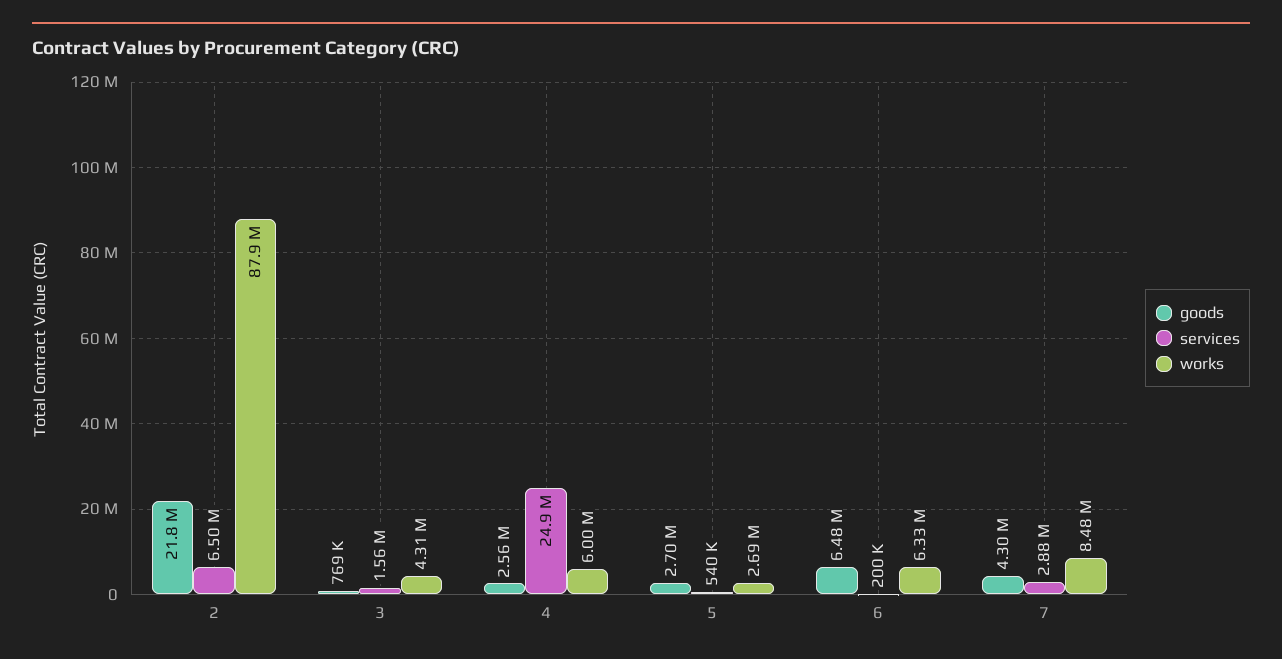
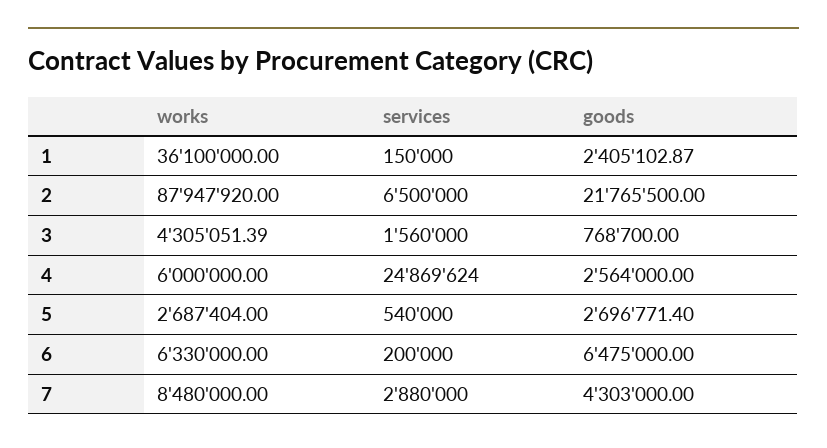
works, 1: none -> 36100000
services, 1: none -> 150000
goods, 1: none -> 2405102.87

